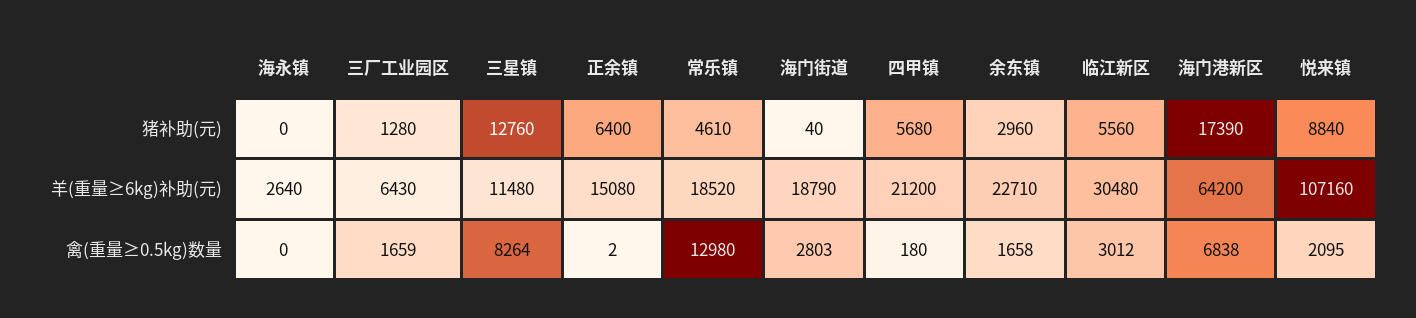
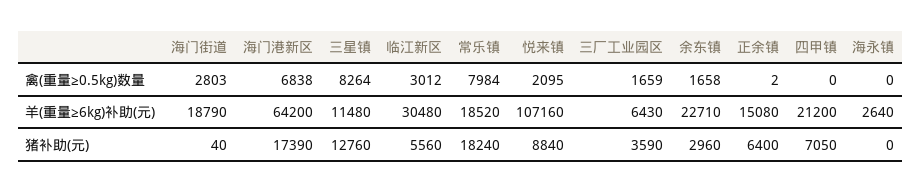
三厂工业园区, 猪补助(元): 1280 -> 3590
常乐镇, 猪补助(元): 4610 -> 18240
四甲镇, 猪补助(元): 5680 -> 7050
常乐镇, 禽(重量≥0.5kg)数量: 12980 -> 7984
四甲镇, 禽(重量≥0.5kg)数量: 180 -> 0

